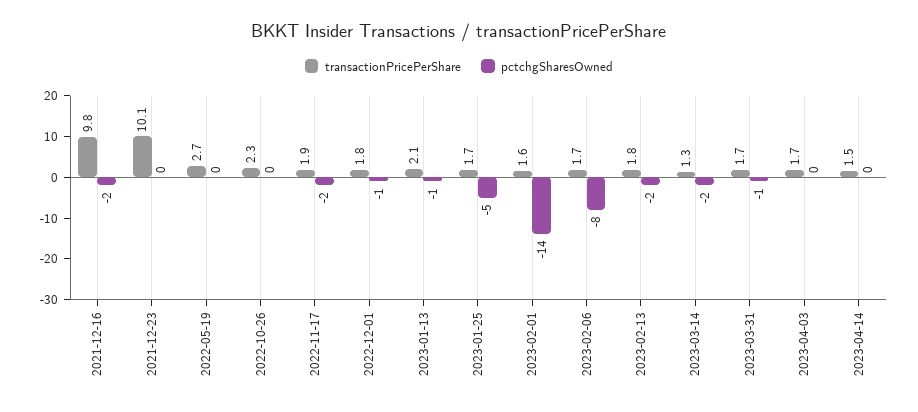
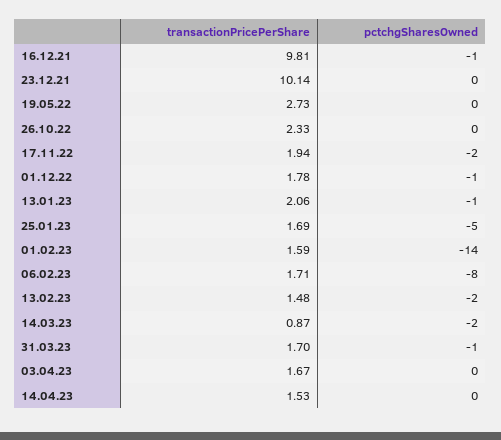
pctchgSharesOwned, 2021-12-16: -2 -> -1
transactionPricePerShare, 2023-02-13: 1.8 -> 1.48
transactionPricePerShare, 2023-03-14: 1.3 -> 0.87

